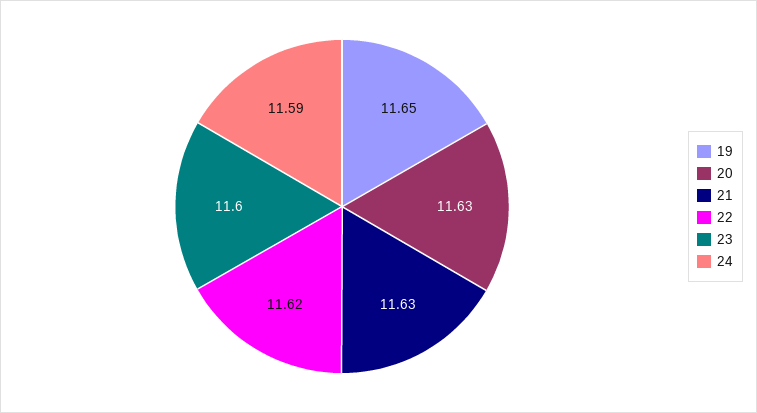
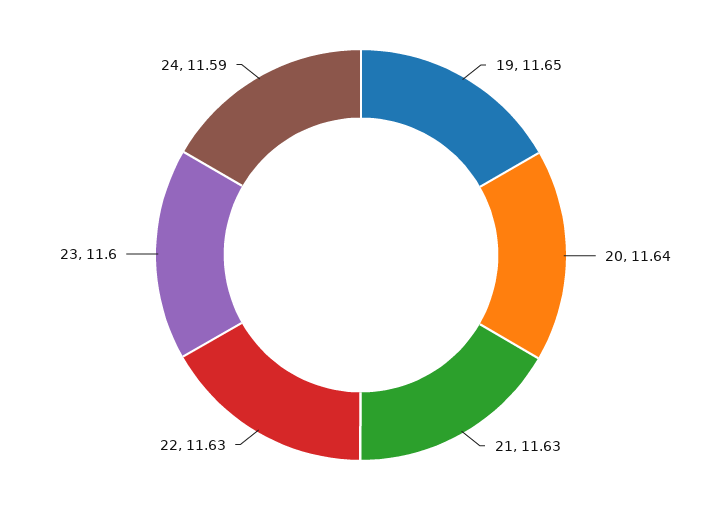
20: 11.63 -> 11.64
22: 11.62 -> 11.63

